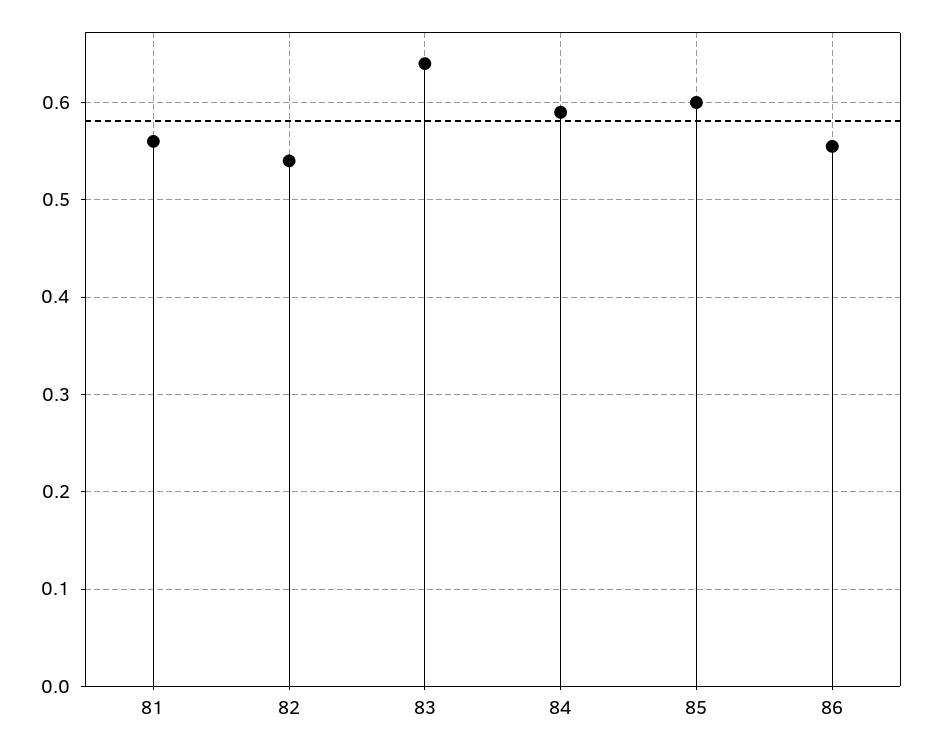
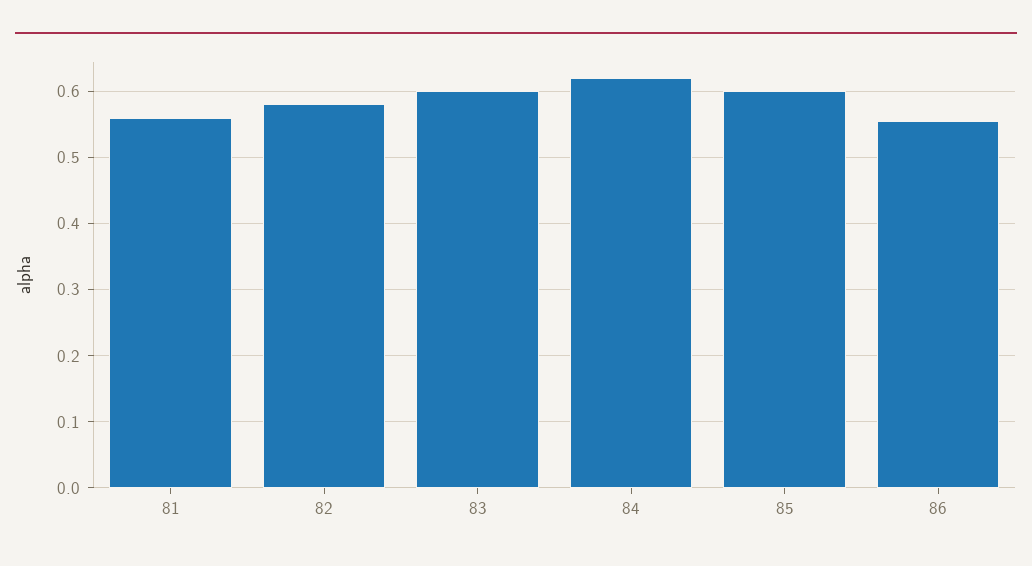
82: 0.54 -> 0.58
83: 0.64 -> 0.6
84: 0.59 -> 0.62

